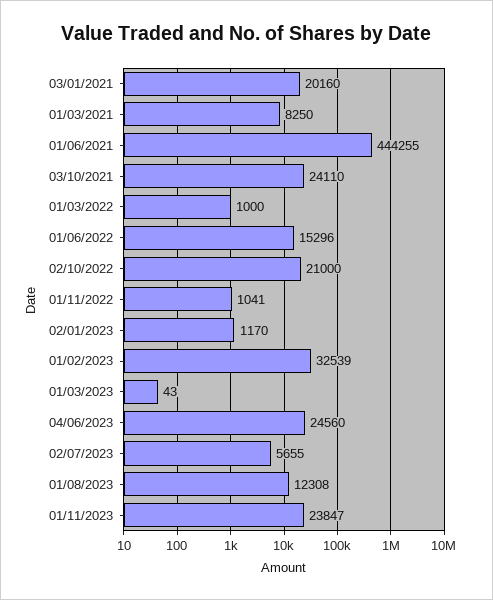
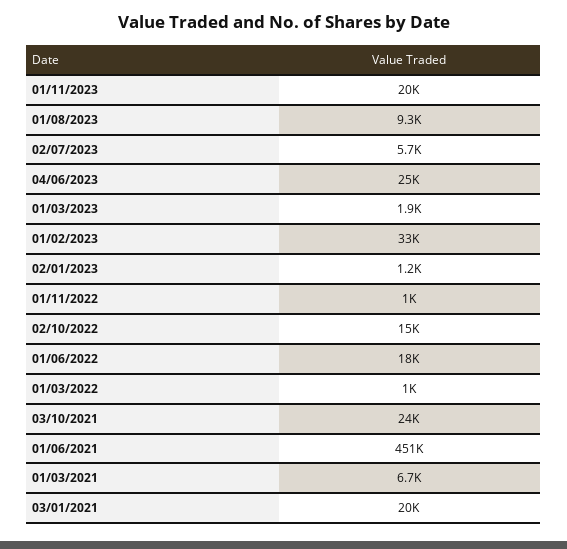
01/03/2021: 8250 -> 6700
01/06/2021: 444255 -> 451000
01/06/2022: 15296 -> 18000
02/10/2022: 21000 -> 15000
01/03/2023: 43 -> 1900
01/08/2023: 12308 -> 9300
01/11/2023: 23847 -> 20000

